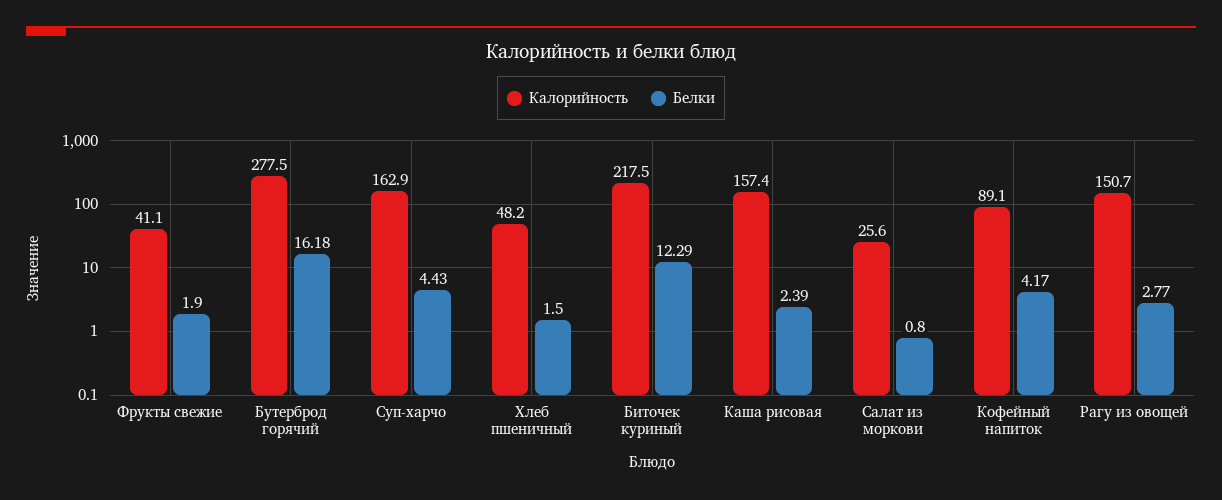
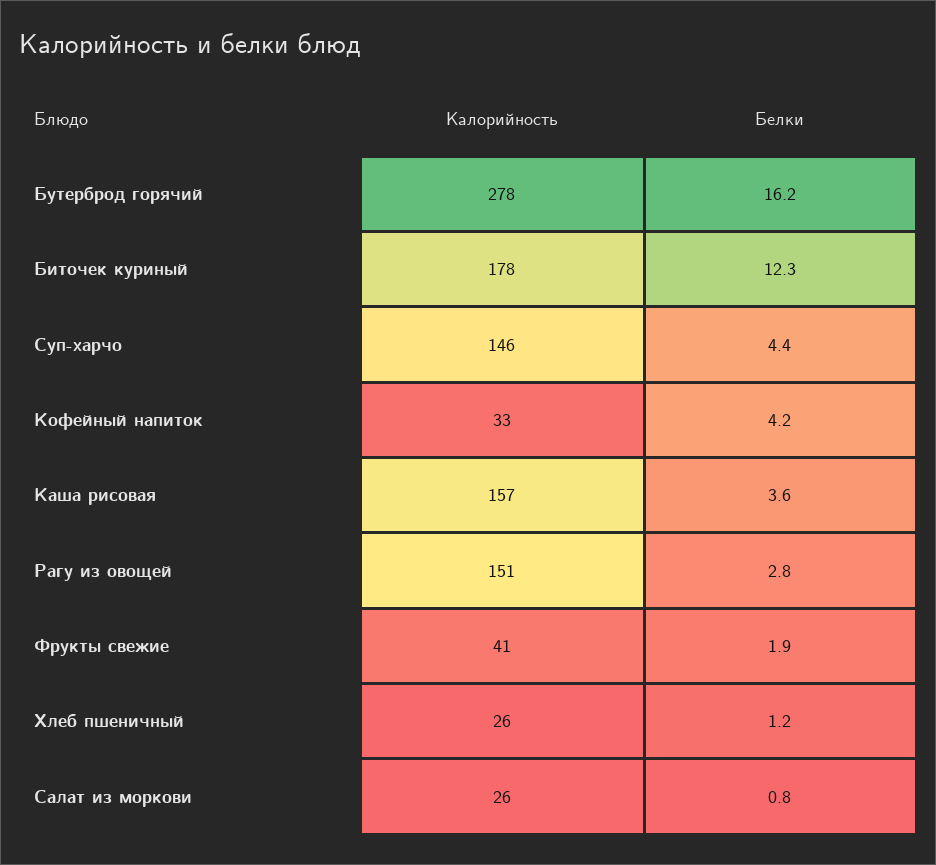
Калорийность, Суп-харчо: 162.9 -> 146
Калорийность, Хлеб пшеничный: 48.2 -> 26
Белки, Хлеб пшеничный: 1.5 -> 1.2
Калорийность, Биточек куриный: 217.5 -> 178
Белки, Каша рисовая: 2.39 -> 3.6
Калорийность, Кофейный напиток: 89.1 -> 33

